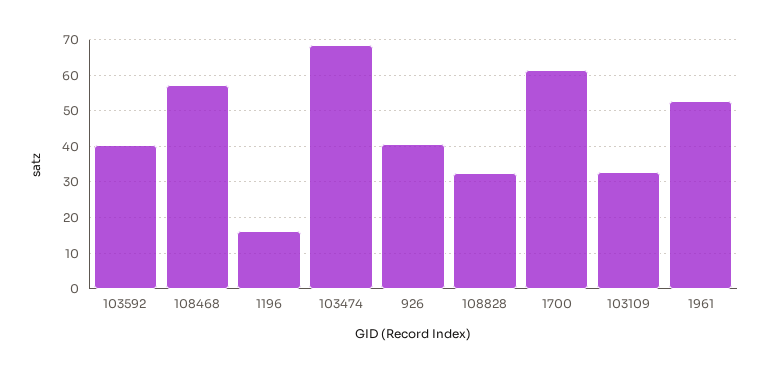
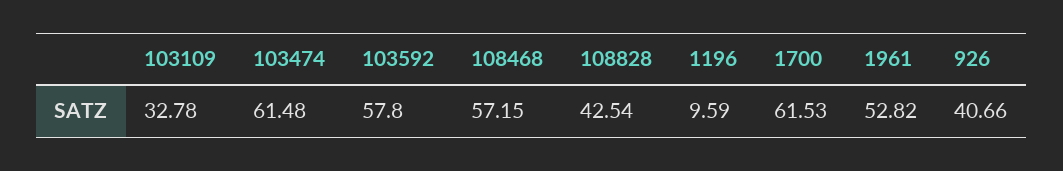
103592: 40 -> 57.8
1196: 16 -> 9.59
103474: 68 -> 61.48
108828: 32 -> 42.54

